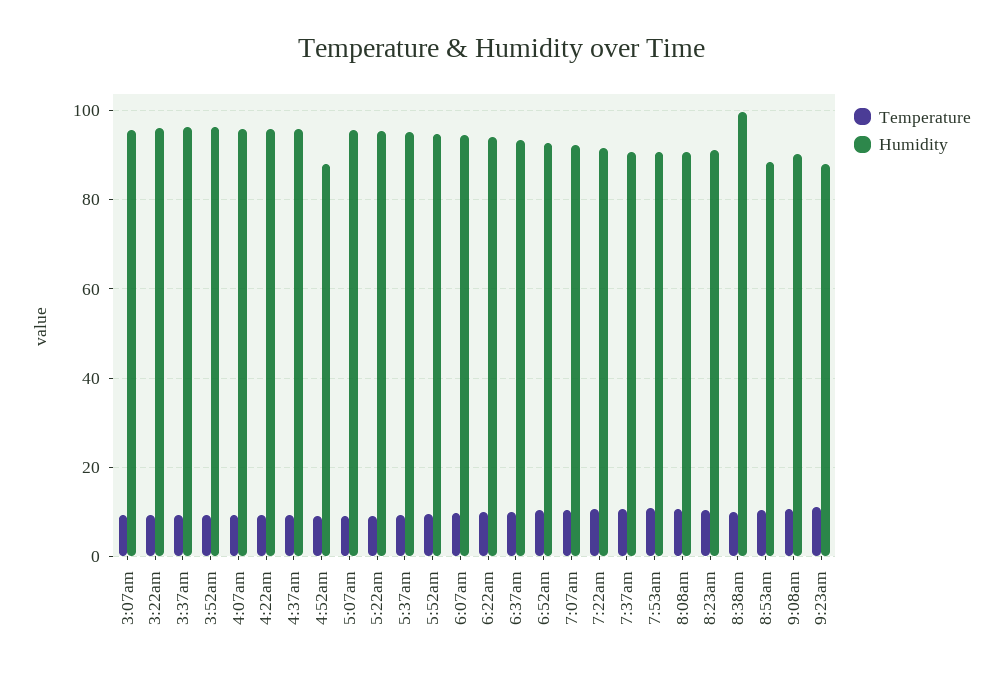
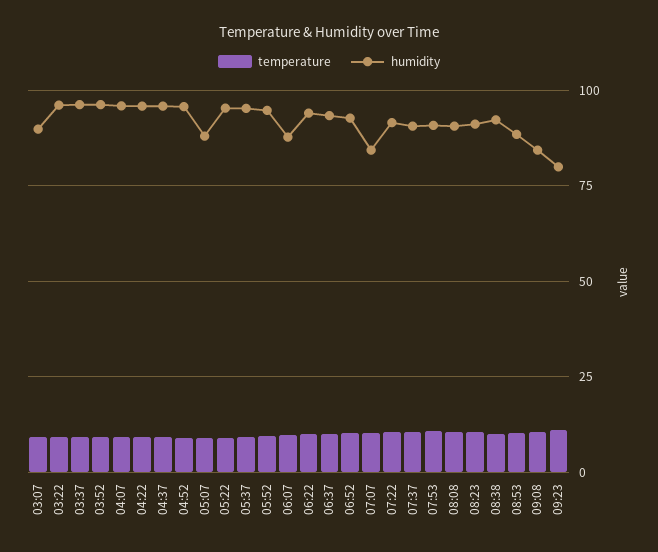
Humidity, 3:07am: 96 -> 90
Humidity, 4:52am: 88 -> 95
Humidity, 5:07am: 96 -> 87.5
Humidity, 6:07am: 94 -> 87.5
Humidity, 7:07am: 92 -> 85
Humidity, 8:38am: 100 -> 92.5
Humidity, 9:08am: 90 -> 85
Humidity, 9:23am: 88 -> 80

